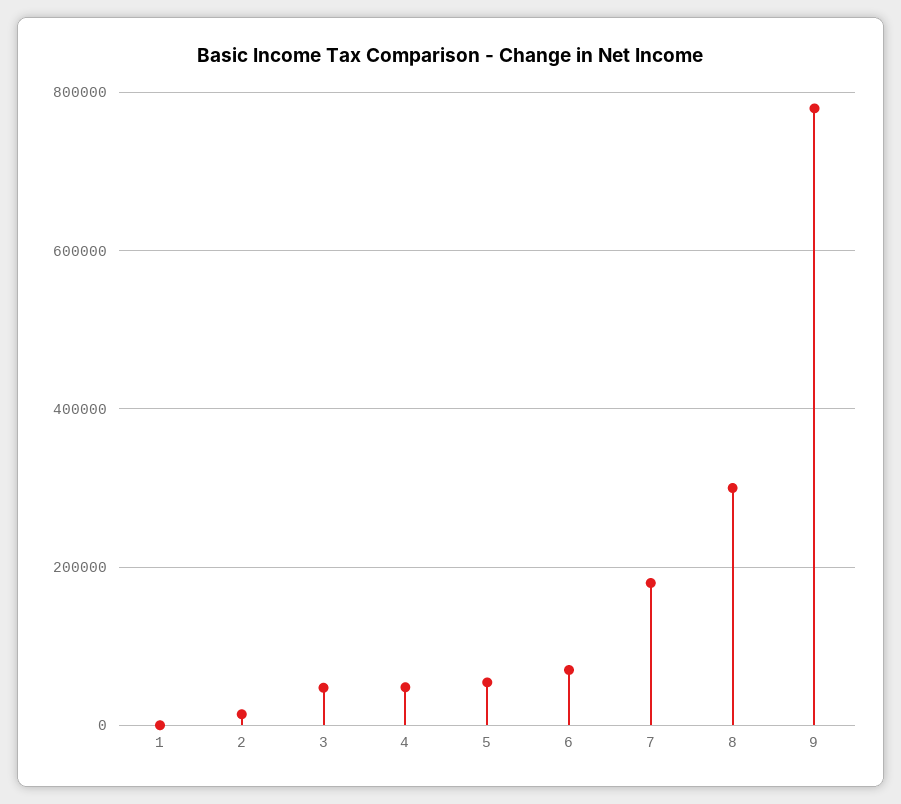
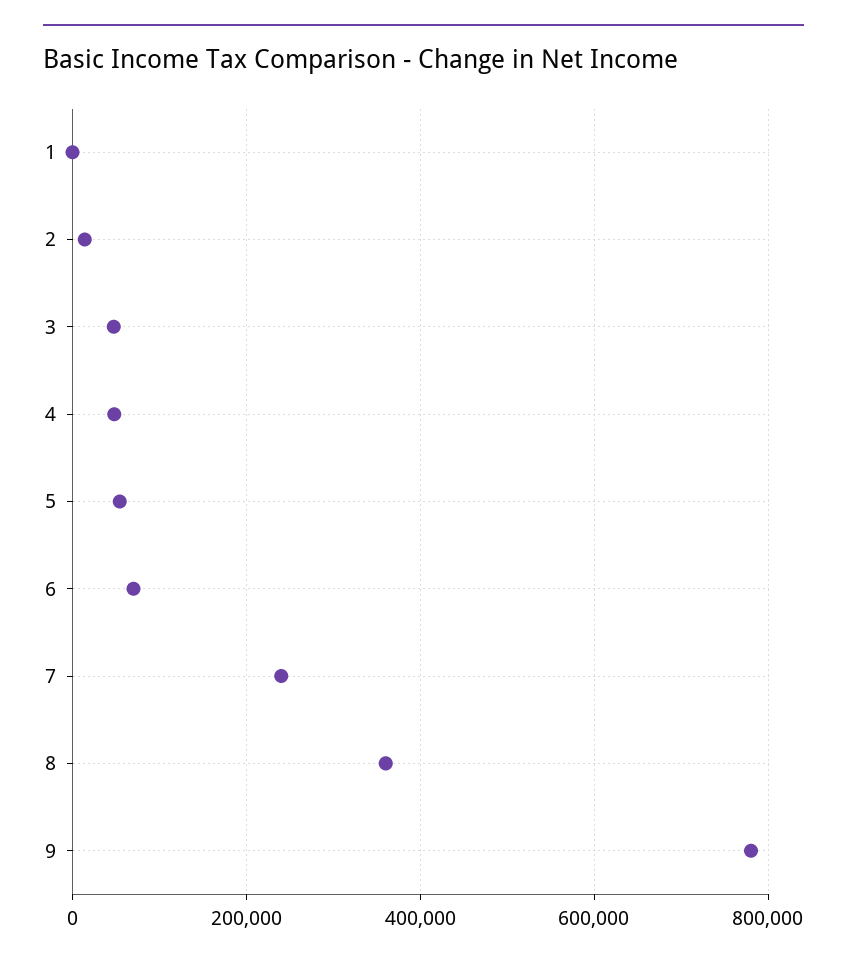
7: 180000 -> 240000
8: 300000 -> 360000

